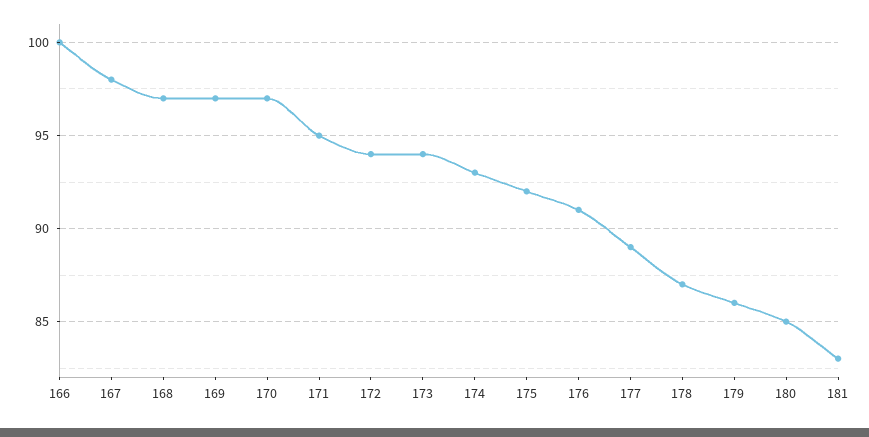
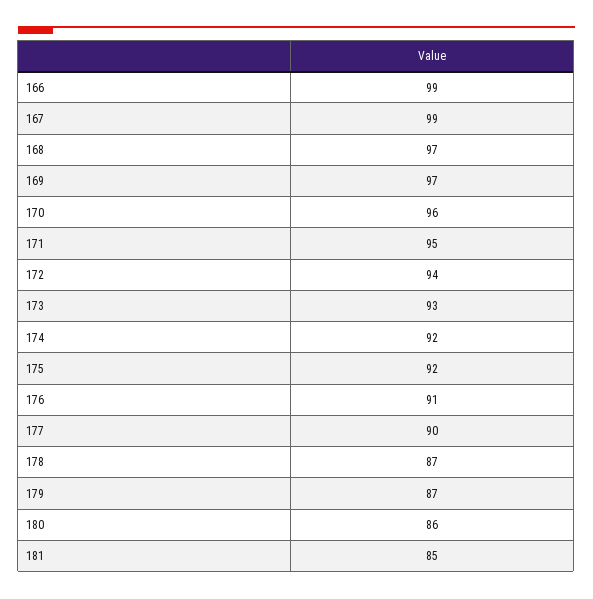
166: 100 -> 99
167: 98 -> 99
170: 97 -> 96
173: 94 -> 93
174: 93 -> 92
177: 89 -> 90
179: 86 -> 87
180: 85 -> 86
181: 83 -> 85

